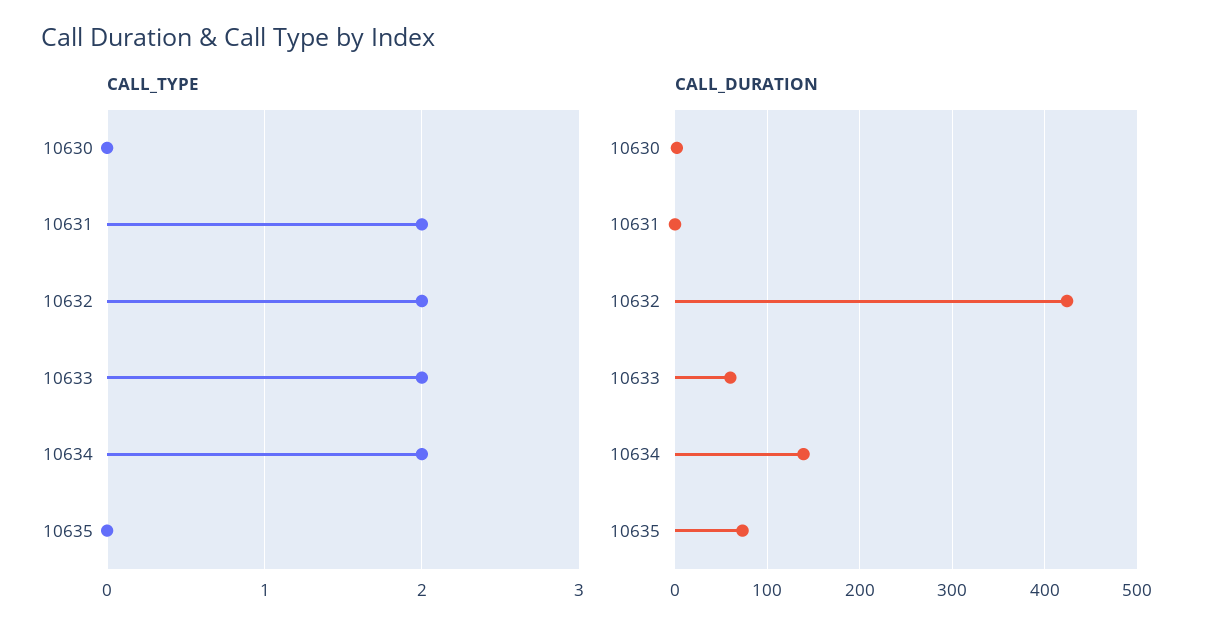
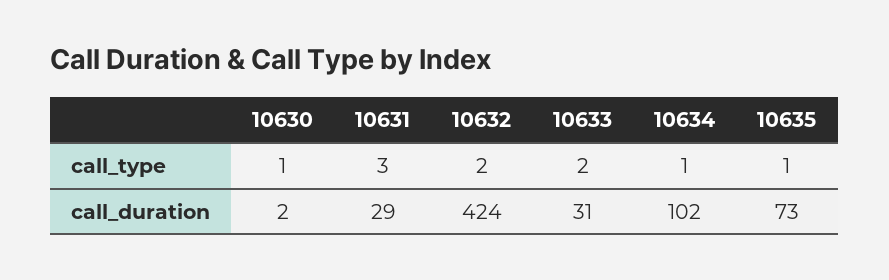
CALL_TYPE, 10630: 0 -> 1
CALL_TYPE, 10631: 2 -> 3
CALL_TYPE, 10634: 2 -> 1
CALL_TYPE, 10635: 0 -> 1
CALL_DURATION, 10631: 0 -> 29
CALL_DURATION, 10633: 60 -> 31
CALL_DURATION, 10634: 140 -> 102

